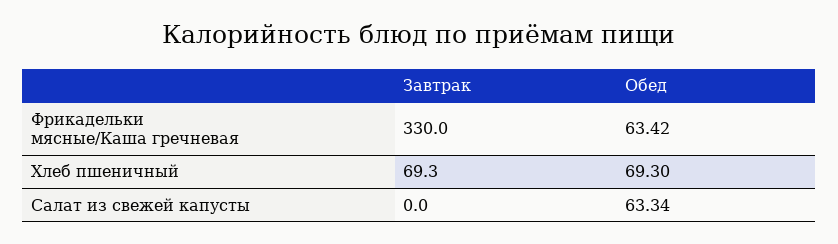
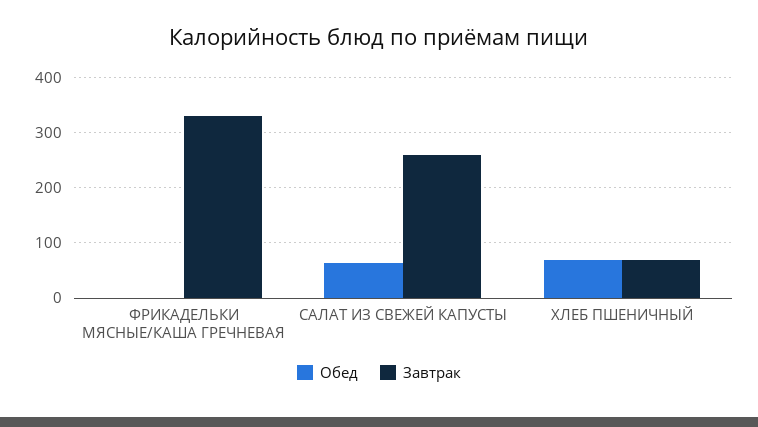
Обед, Фрикадельки мясные/Каша гречневая: 63.42 -> 0
Завтрак, Салат из свежей капусты: 0 -> 260

